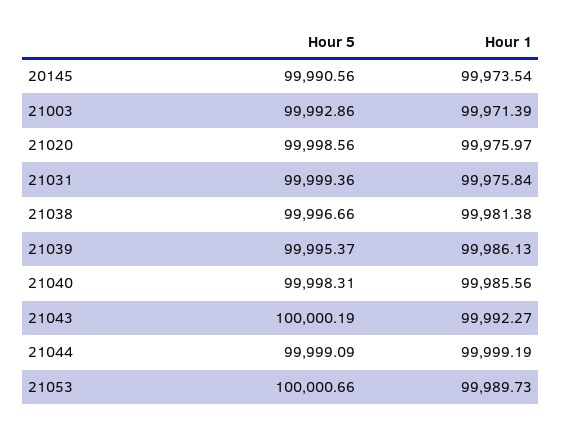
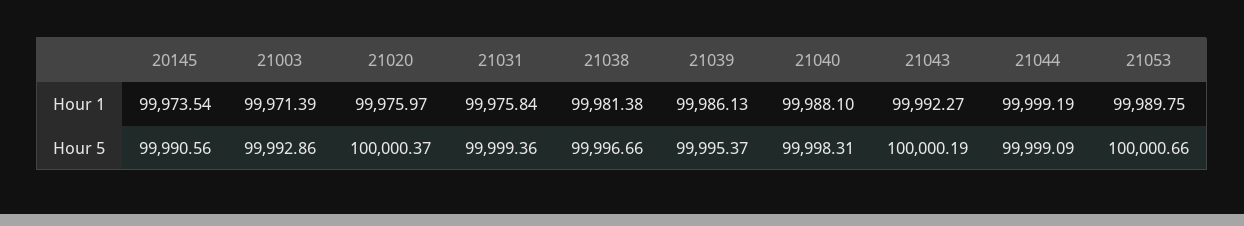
Hour 5, 21020: 99998.56 -> 100000.37
Hour 1, 21040: 99985.56 -> 99988.1
Hour 1, 21053: 99989.73 -> 99989.75

